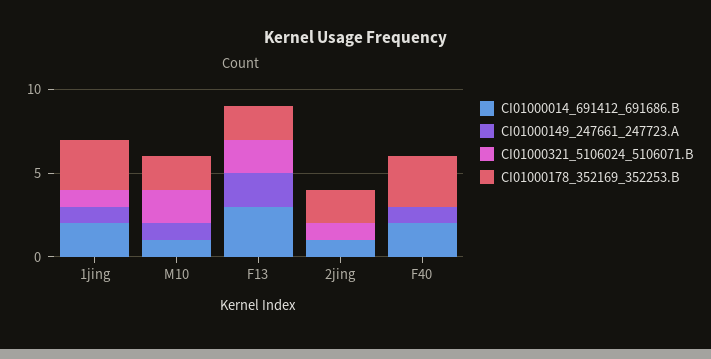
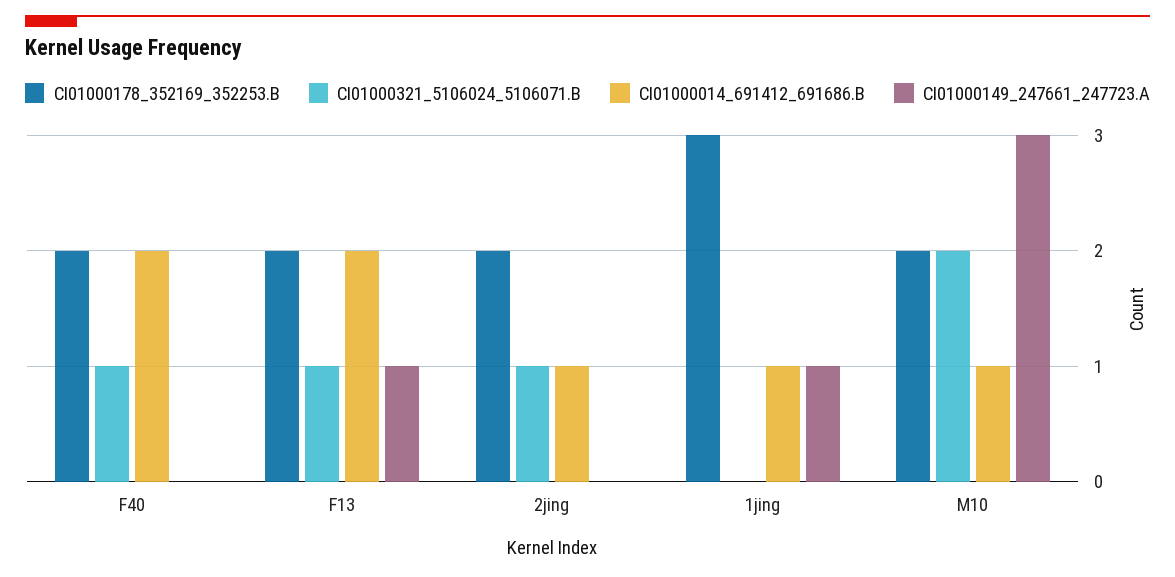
CI01000014_691412_691686.B, 1jing: 2 -> 1
CI01000321_5106024_5106071.B, 1jing: 1 -> 0
CI01000149_247661_247723.A, M10: 1 -> 3
CI01000014_691412_691686.B, F13: 3 -> 2
CI01000149_247661_247723.A, F13: 2 -> 1
CI01000321_5106024_5106071.B, F13: 2 -> 1
CI01000149_247661_247723.A, F40: 1 -> 0
CI01000321_5106024_5106071.B, F40: 0 -> 1
CI01000178_352169_352253.B, F40: 3 -> 2

